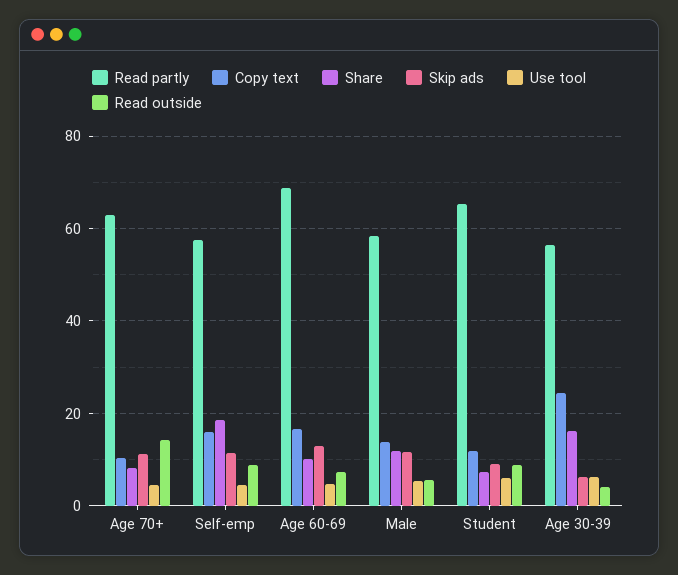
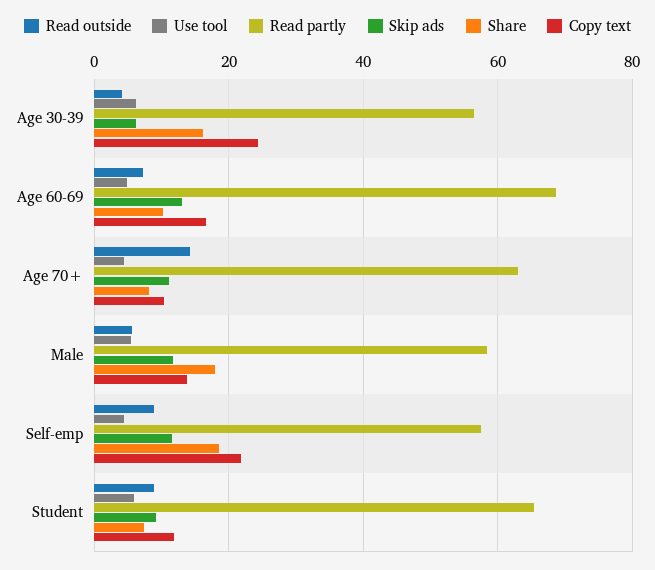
Copy text, Self-emp: 16 -> 22
Share, Male: 12 -> 18

